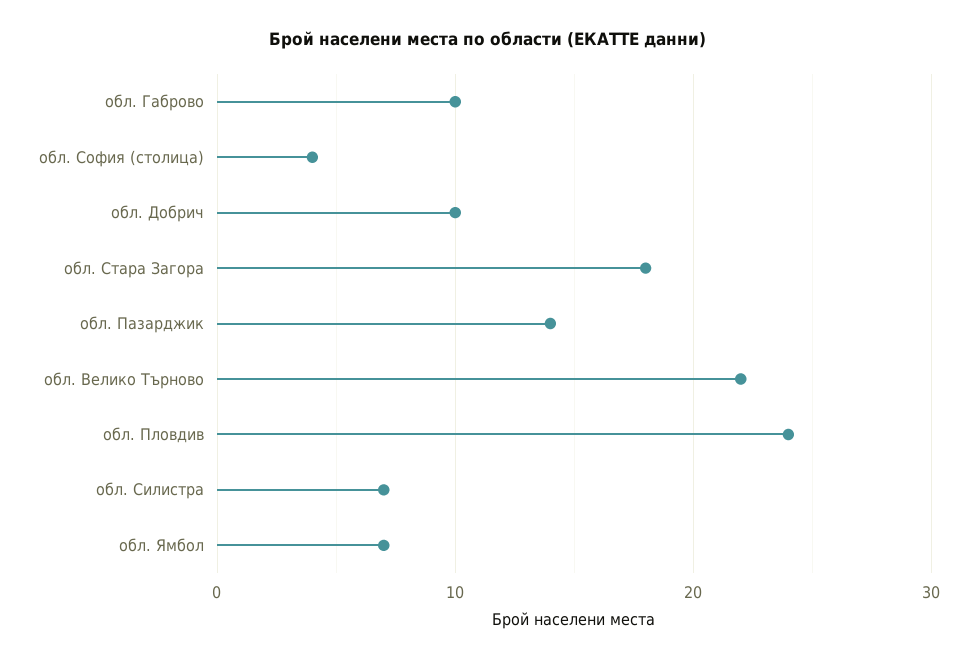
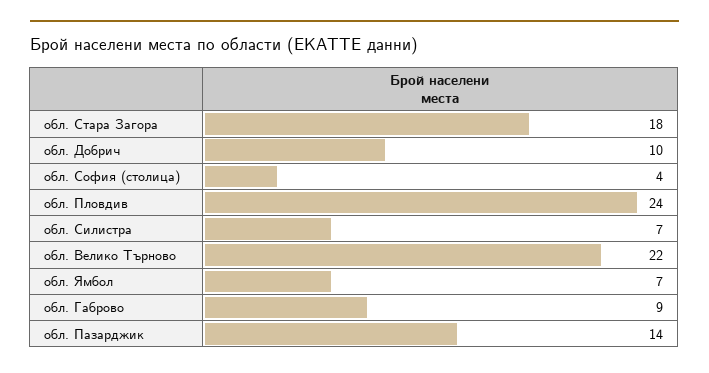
обл. Габрово: 10 -> 9

